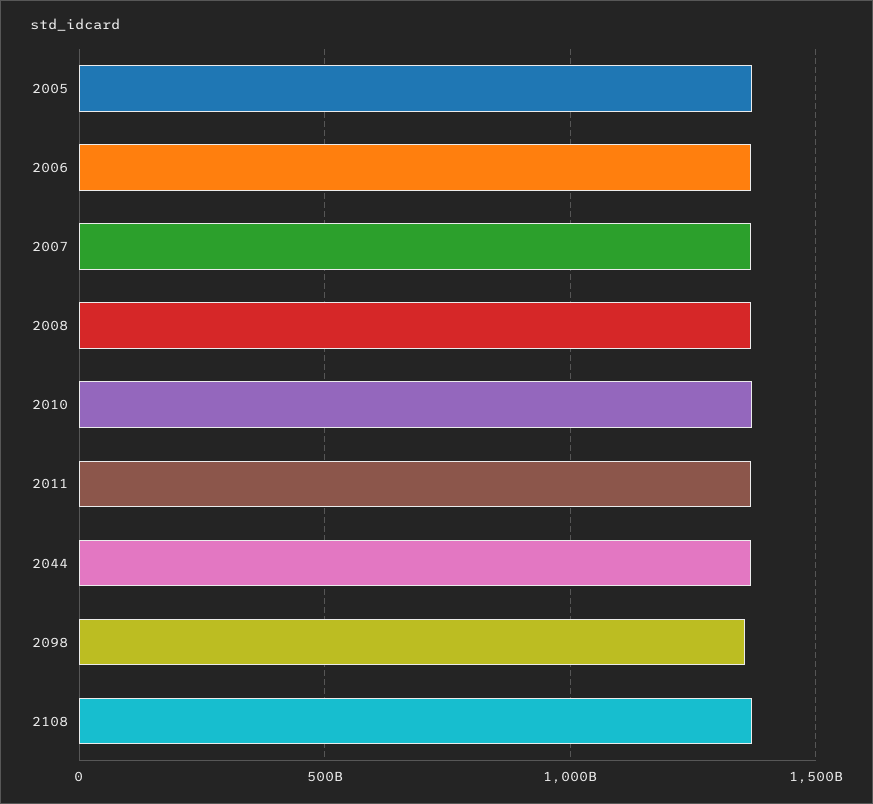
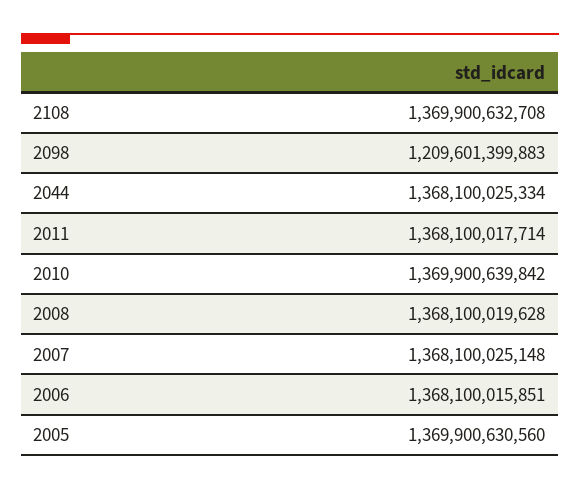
2098: 1350000000000 -> 1209601399883

